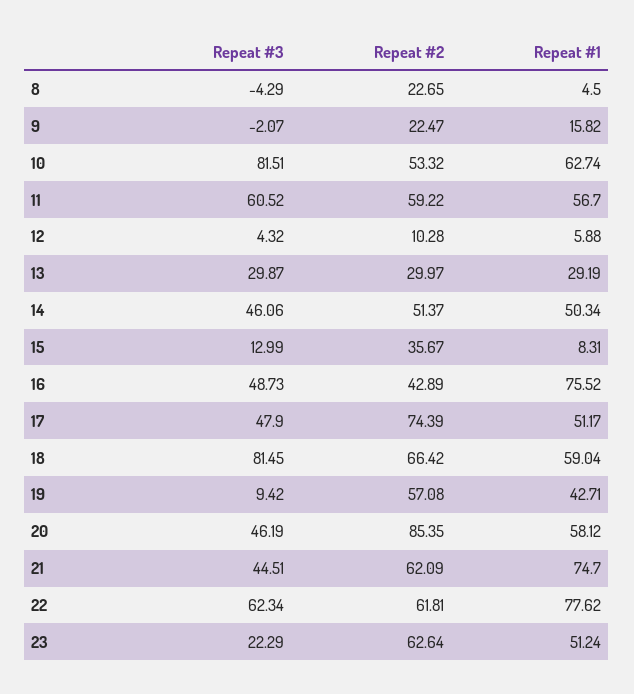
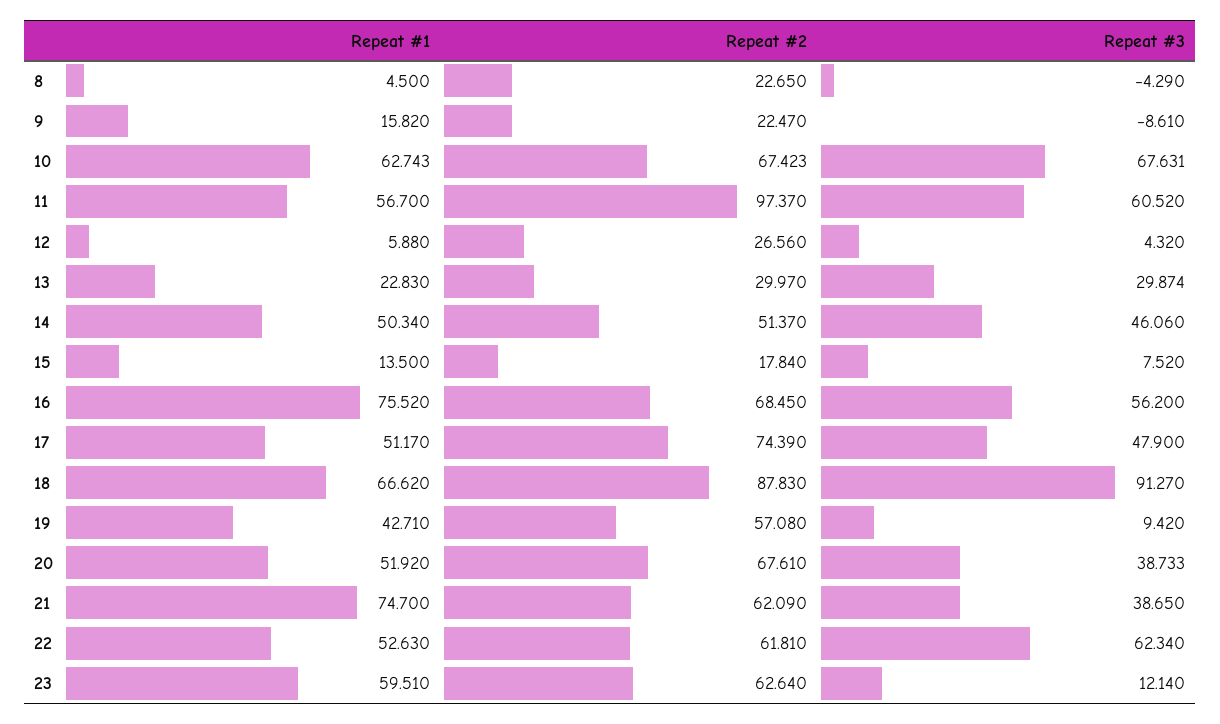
Repeat #3, 9: -2.07 -> -8.61
Repeat #3, 10: 81.51 -> 67.631
Repeat #2, 10: 53.32 -> 67.423
Repeat #2, 11: 59.22 -> 97.37
Repeat #2, 12: 10.28 -> 26.56
Repeat #1, 13: 29.19 -> 22.83
Repeat #3, 15: 12.99 -> 7.52
Repeat #2, 15: 35.67 -> 17.84
Repeat #1, 15: 8.31 -> 13.5
Repeat #3, 16: 48.73 -> 56.2
Repeat #2, 16: 42.89 -> 68.45
Repeat #3, 18: 81.45 -> 91.27
Repeat #2, 18: 66.42 -> 87.83
Repeat #1, 18: 59.04 -> 66.62
Repeat #3, 20: 46.19 -> 38.733
Repeat #2, 20: 85.35 -> 67.61
Repeat #1, 20: 58.12 -> 51.92
Repeat #3, 21: 44.51 -> 38.65
Repeat #1, 22: 77.62 -> 52.63
Repeat #3, 23: 22.29 -> 12.14
Repeat #1, 23: 51.24 -> 59.51

